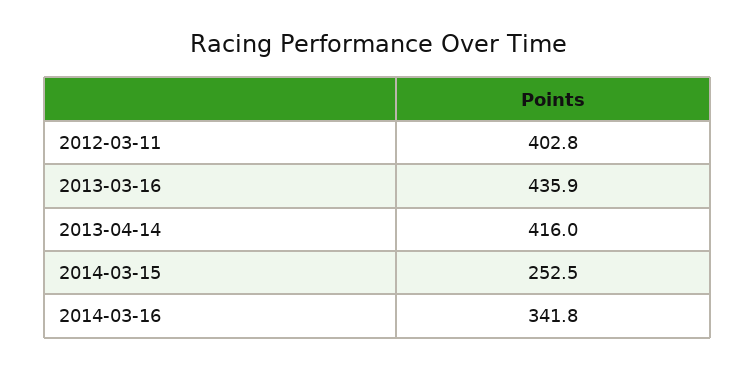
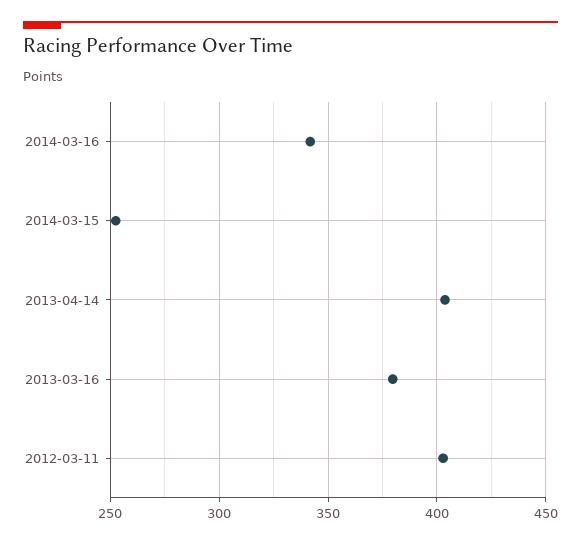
2013-03-16: 435.9 -> 380
2013-04-14: 416 -> 405

